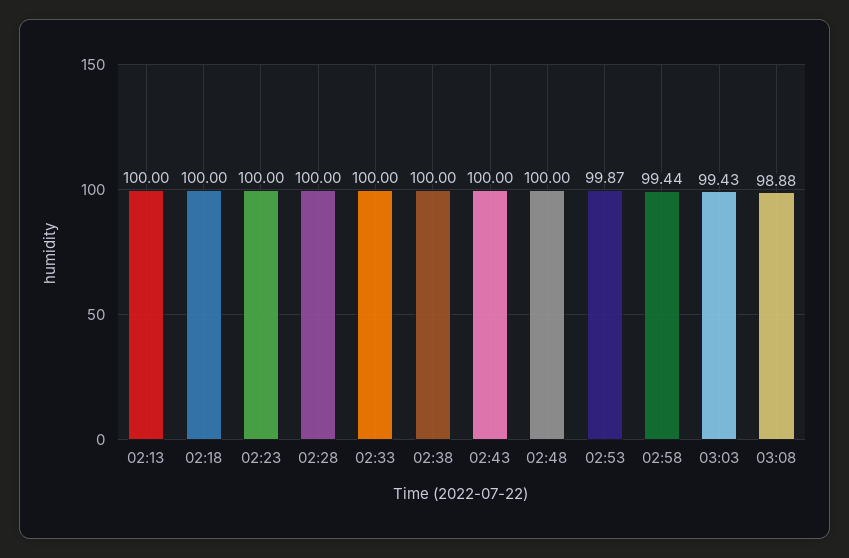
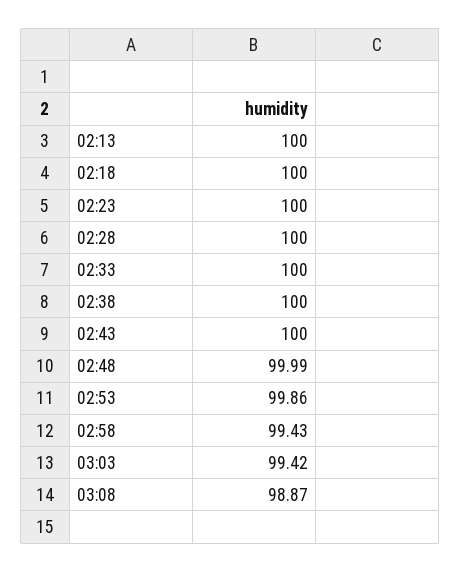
02:48: 100 -> 99.99
02:53: 99.87 -> 99.86
02:58: 99.44 -> 99.43
03:03: 99.43 -> 99.42
03:08: 98.88 -> 98.87

